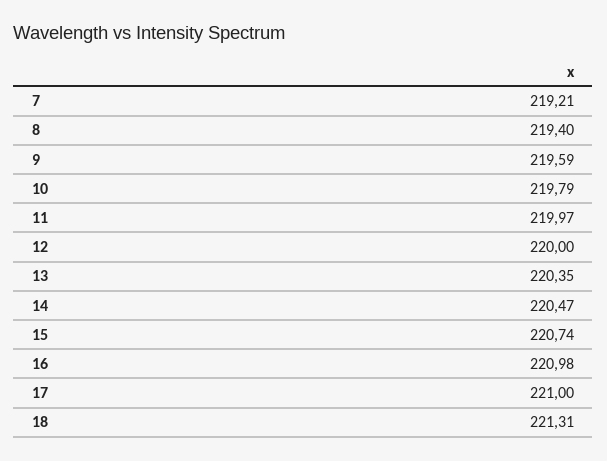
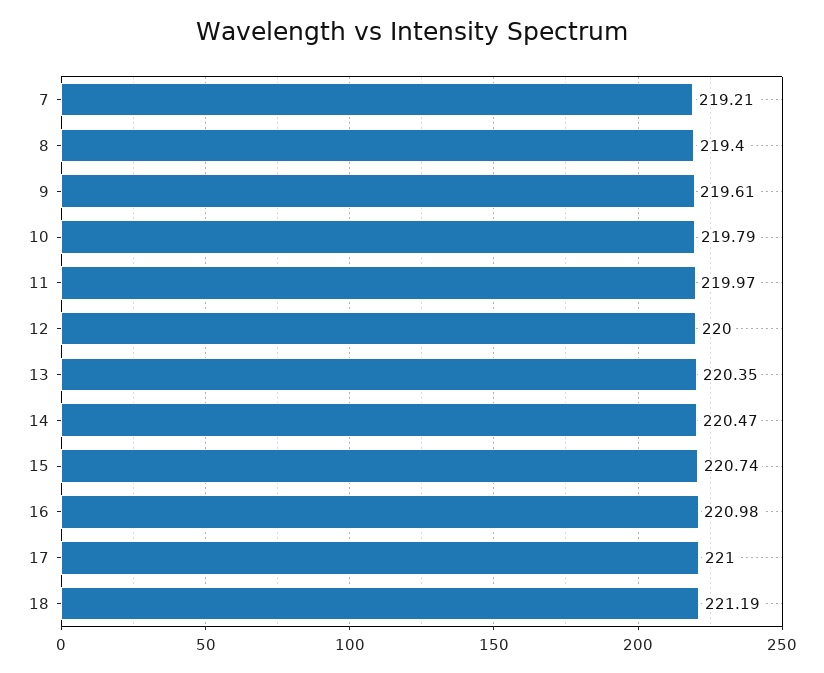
9: 219.59 -> 219.61
18: 221.31 -> 221.19

